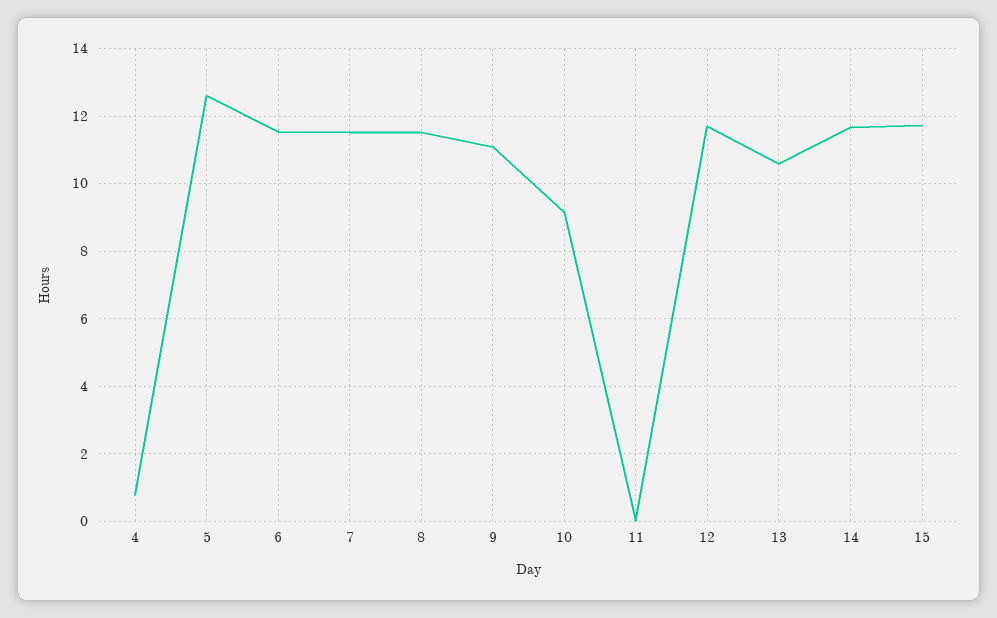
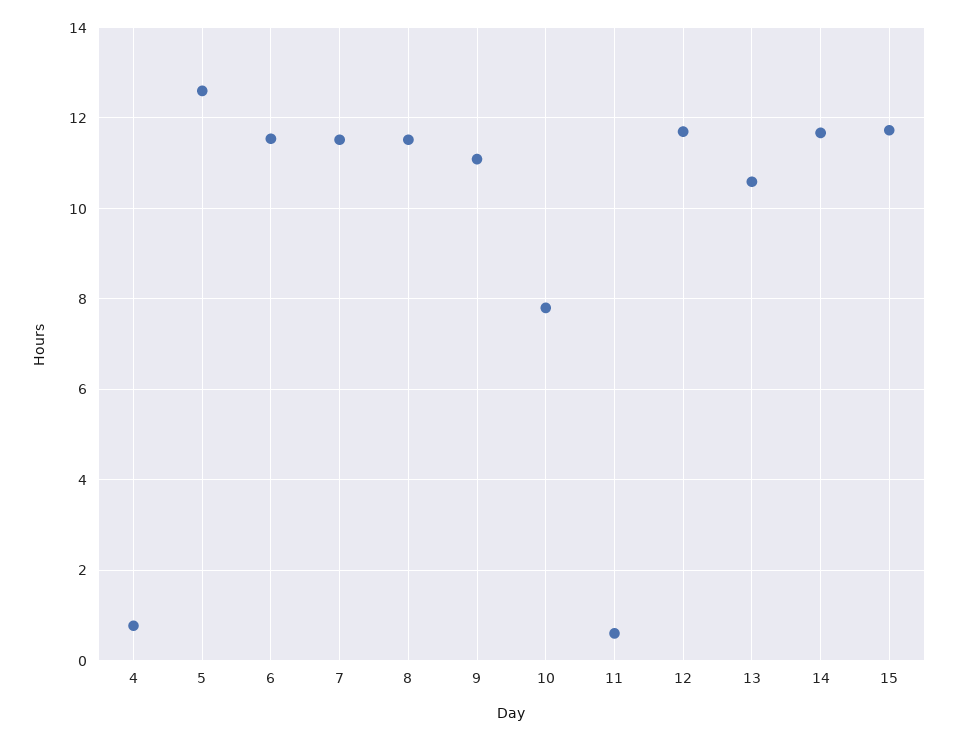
10: 9.2 -> 7.8
11: 0 -> 0.6

